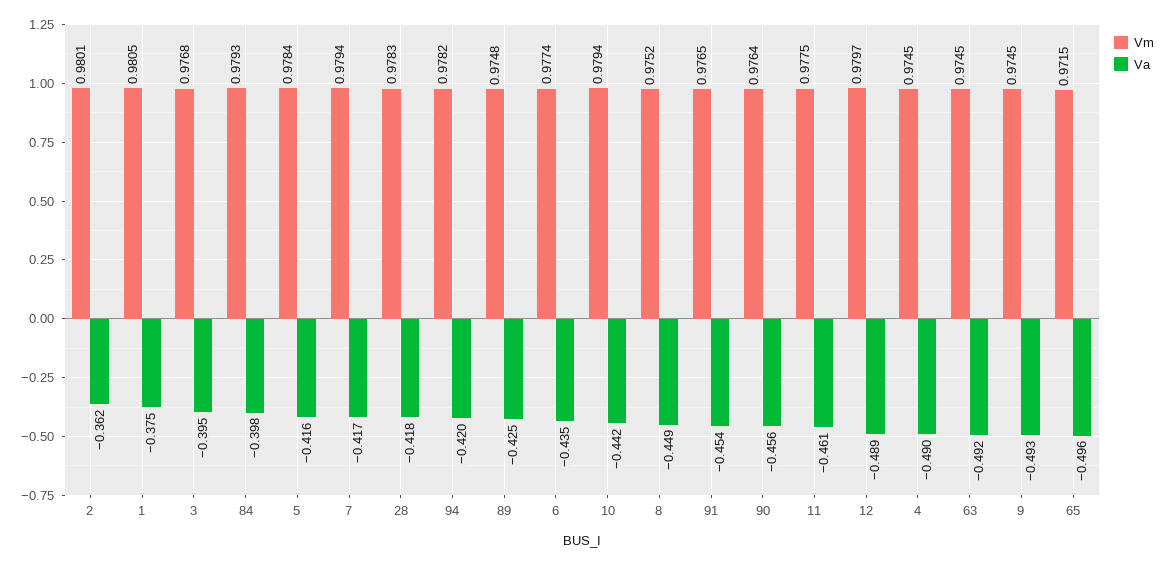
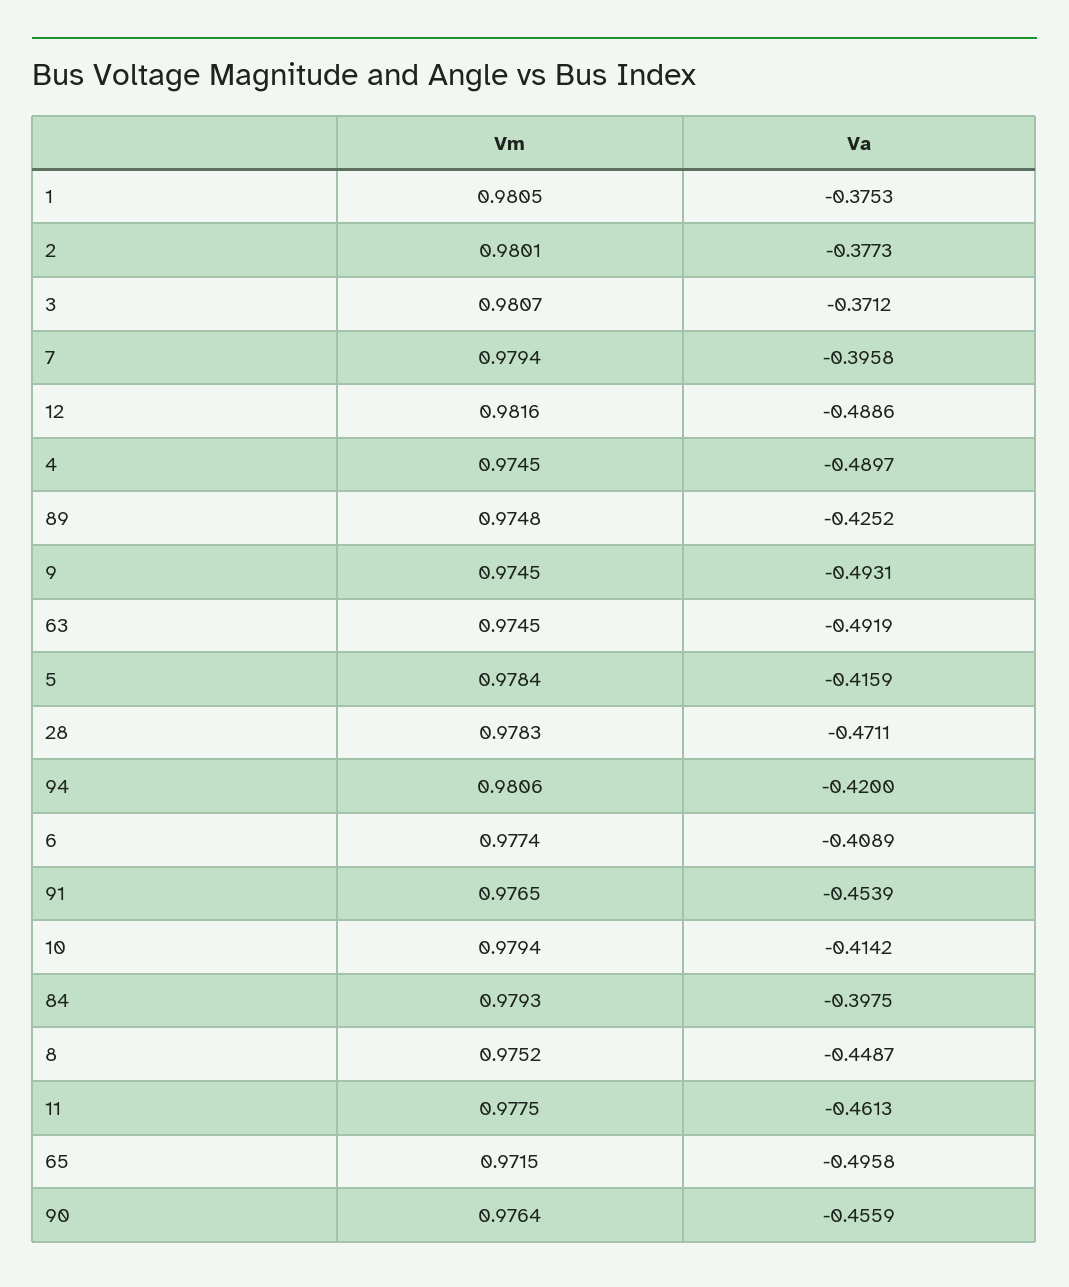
Va, 2: -0.362 -> -0.3773
Vm, 3: 0.9768 -> 0.9807
Va, 3: -0.395 -> -0.3712
Va, 7: -0.417 -> -0.3958
Va, 28: -0.418 -> -0.4711
Vm, 94: 0.9782 -> 0.9806
Va, 6: -0.435 -> -0.4089
Va, 10: -0.442 -> -0.4142
Vm, 12: 0.9797 -> 0.9816

